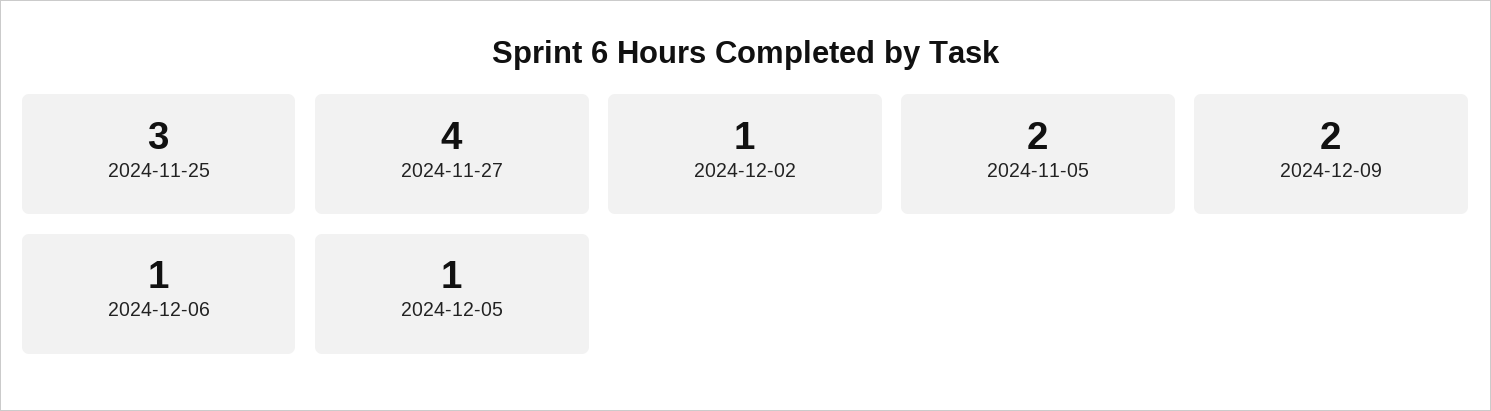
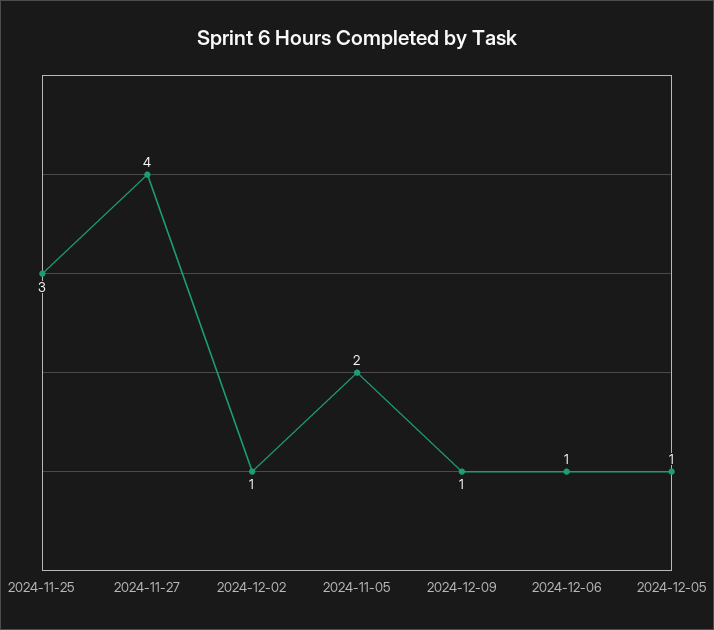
2024-12-09: 2 -> 1

